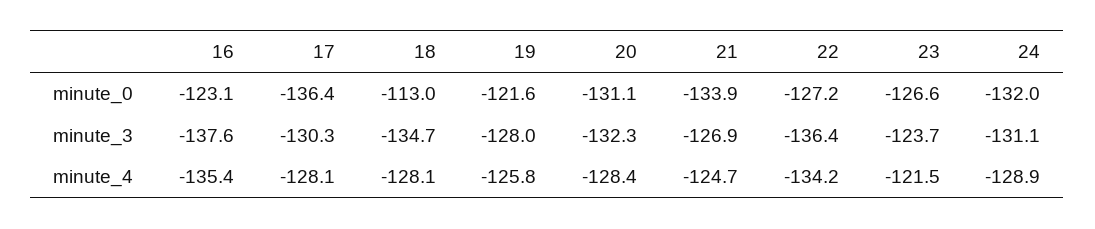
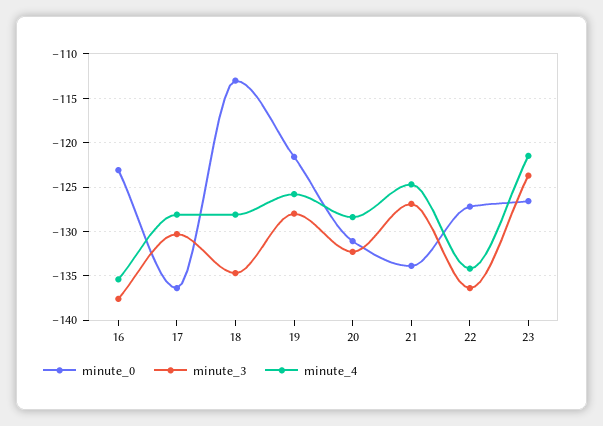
minute_0, 24: -132 -> none
minute_3, 24: -131.1 -> none
minute_4, 24: -128.9 -> none

